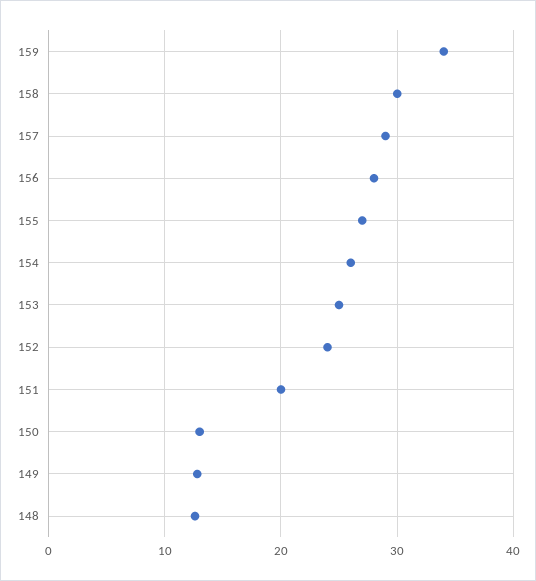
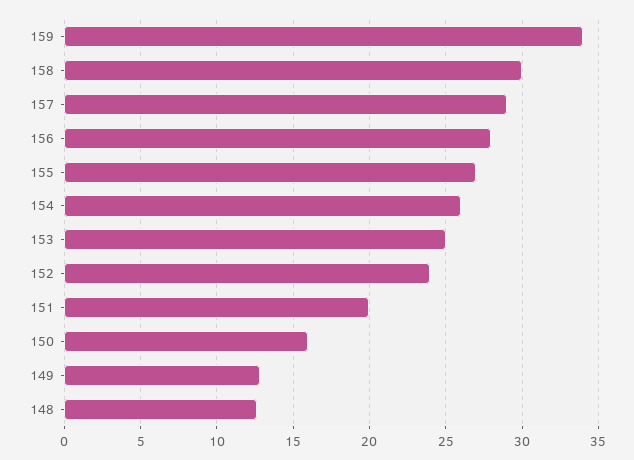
150: 13 -> 16

